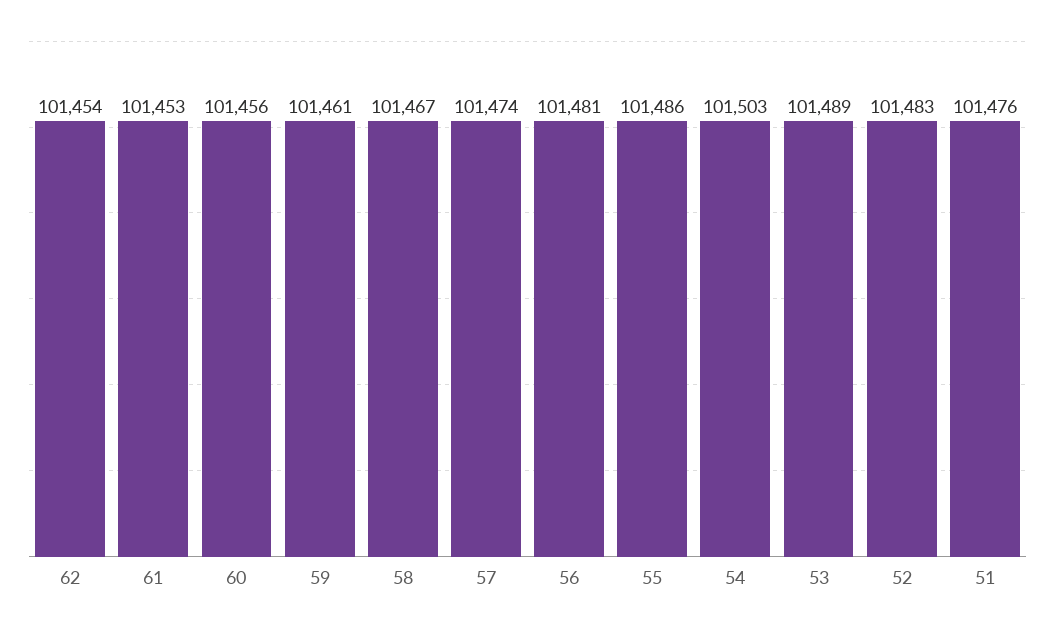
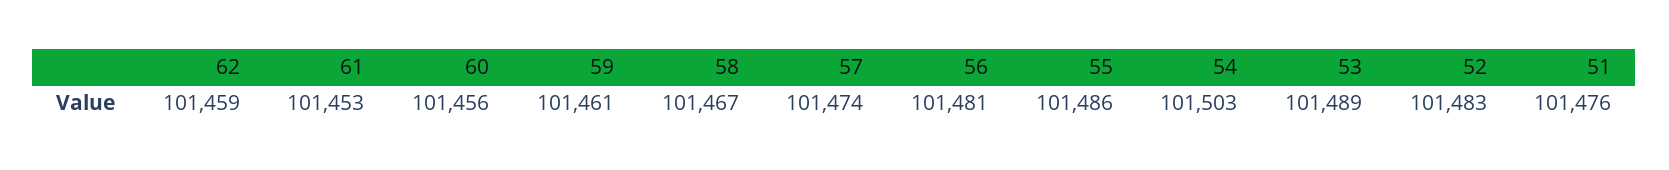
62: 101454 -> 101459

